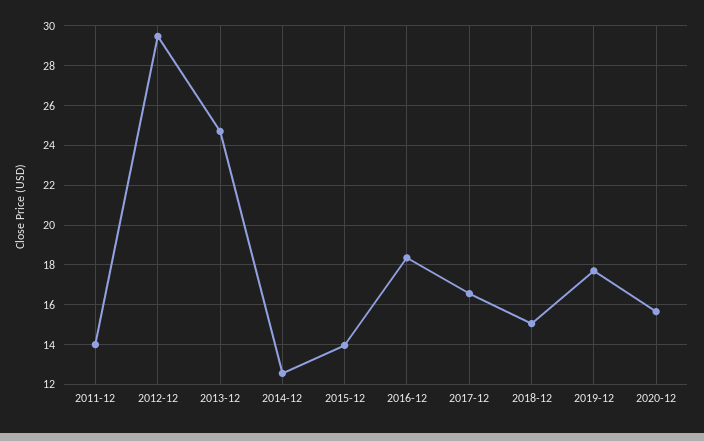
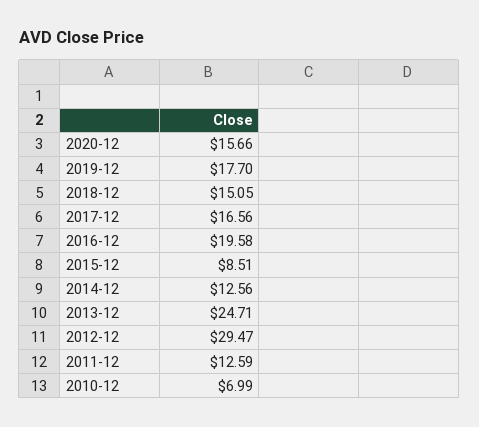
2011-12: 14 -> 12.59
2015-12: 14 -> 8.51
2016-12: 18.5 -> 19.58
2010-12: none -> 6.99

